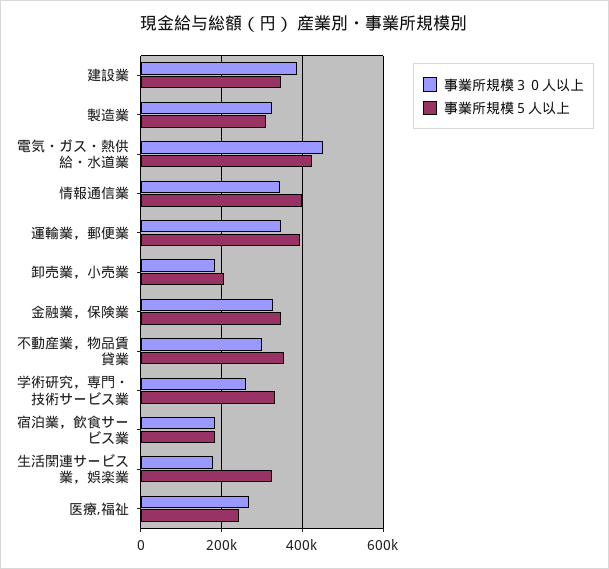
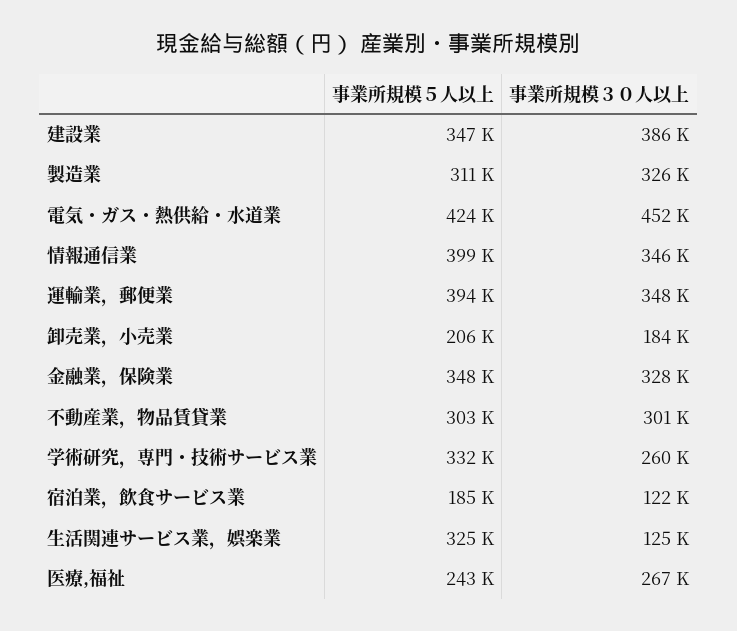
事業所規模５人以上, 不動産業，物品賃貸業: 360000 -> 303000
事業所規模３０人以上, 宿泊業，飲食サービス業: 180000 -> 122000
事業所規模３０人以上, 生活関連サービス業，娯楽業: 180000 -> 125000

